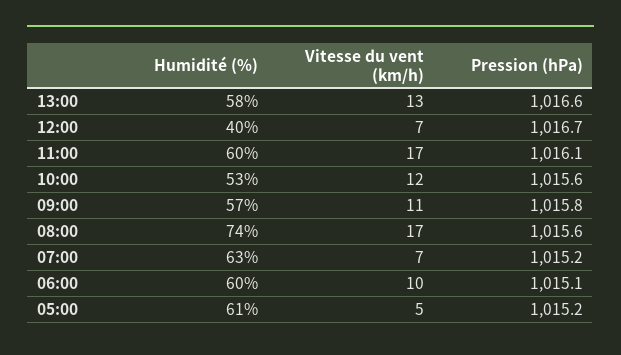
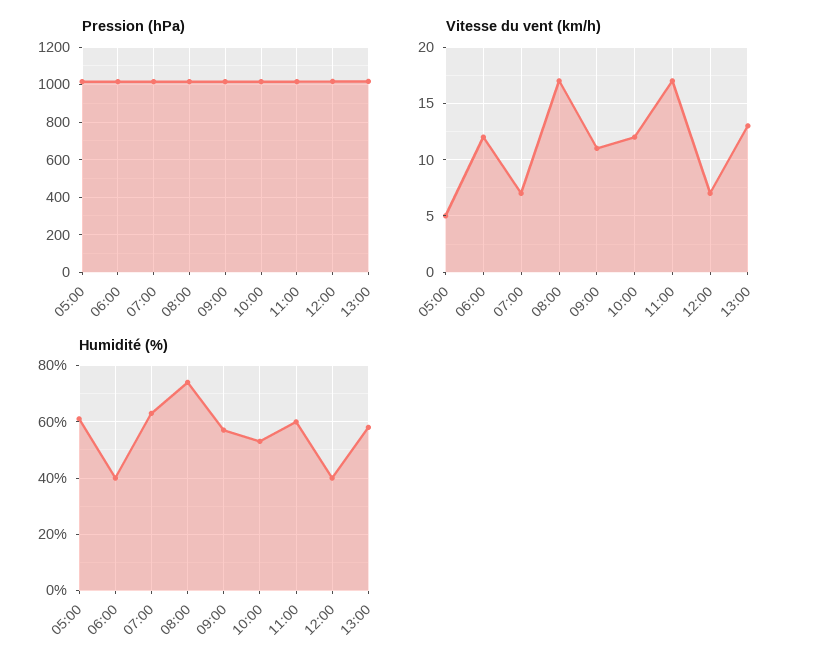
Humidité (%), 06:00: 60 -> 40
Vitesse du vent (km/h), 06:00: 10 -> 12

